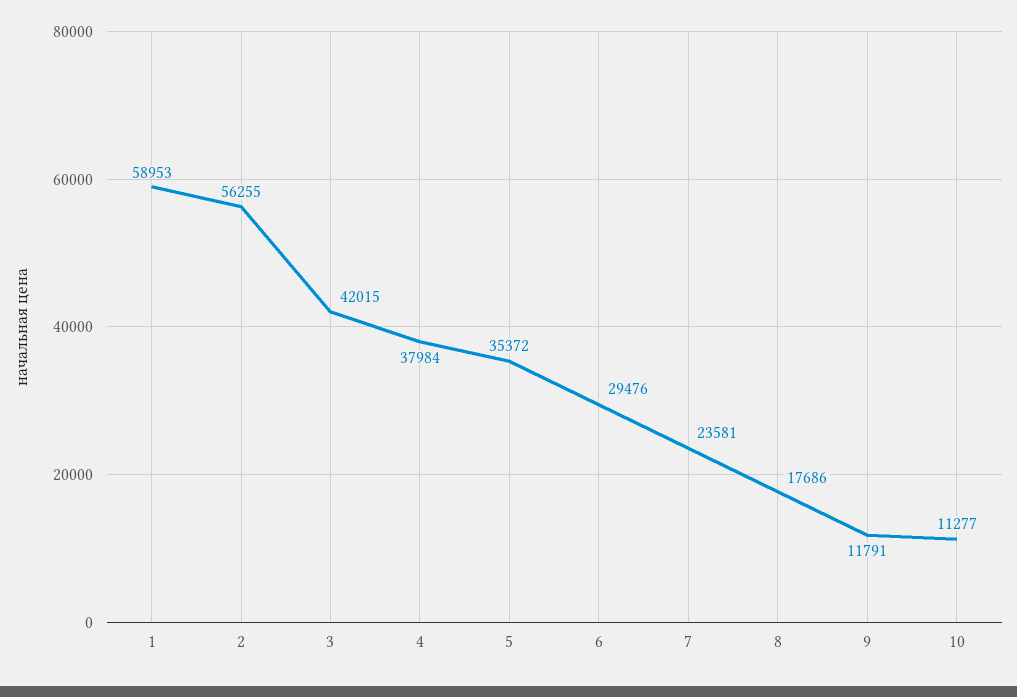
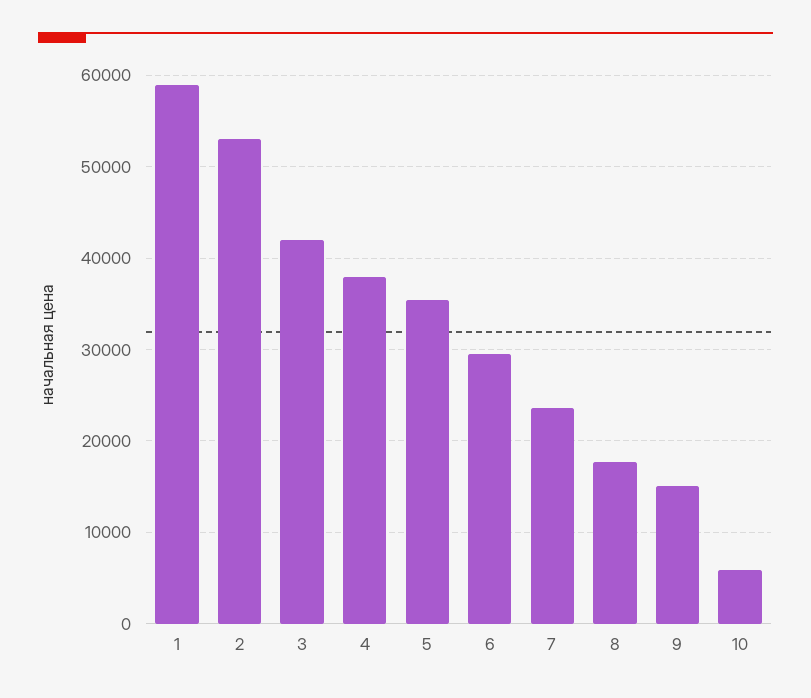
2: 56255 -> 53000
9: 11791 -> 15000
10: 11277 -> 6000

